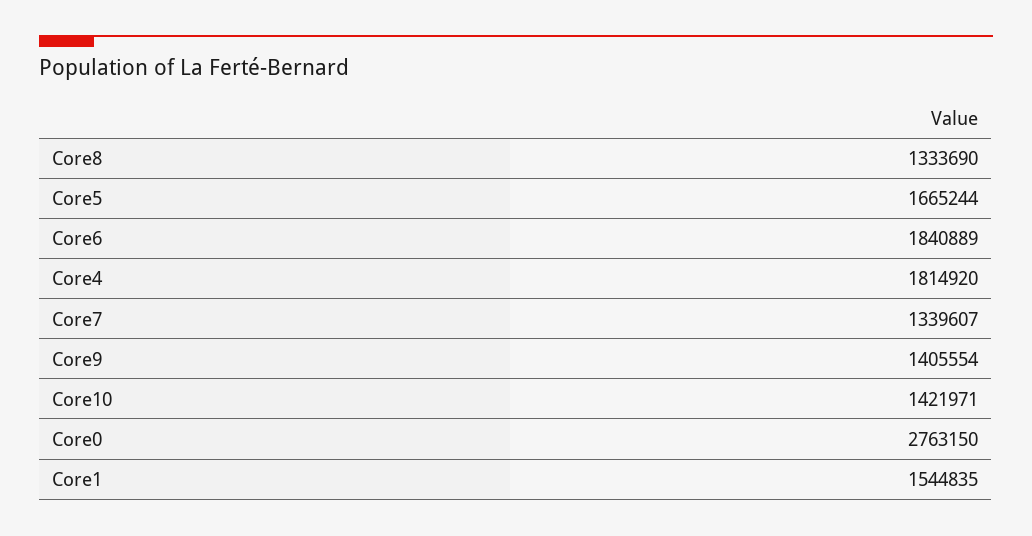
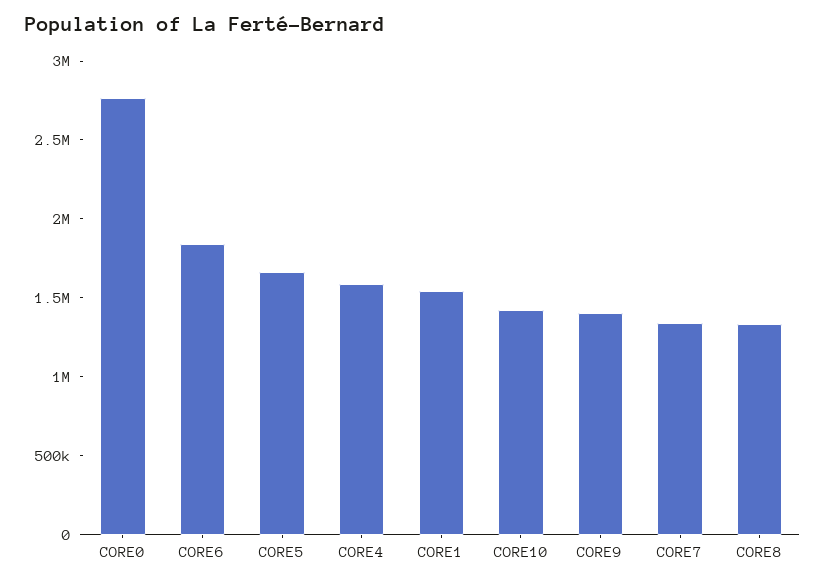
Core4: 1814920 -> 1600000

